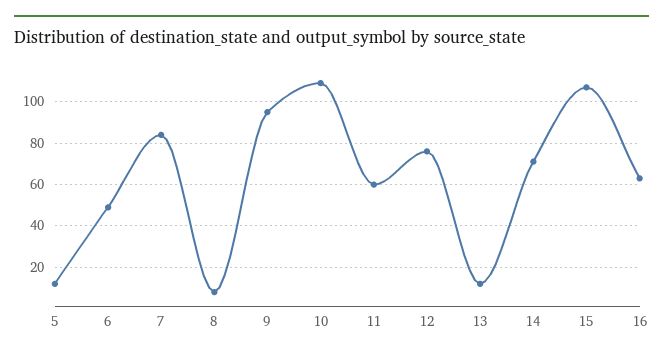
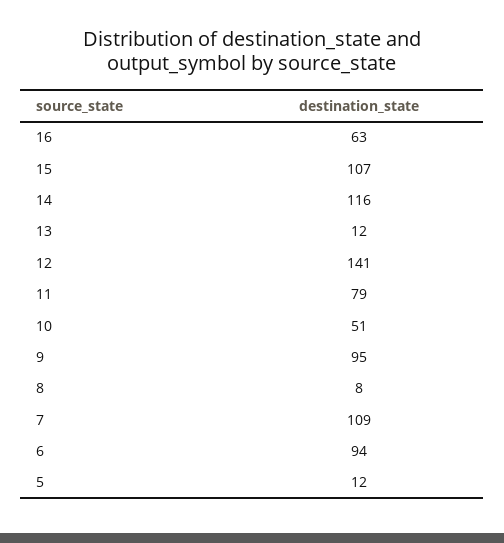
6: 50 -> 94
7: 85 -> 109
10: 110 -> 51
11: 60 -> 79
12: 75 -> 141
14: 70 -> 116

